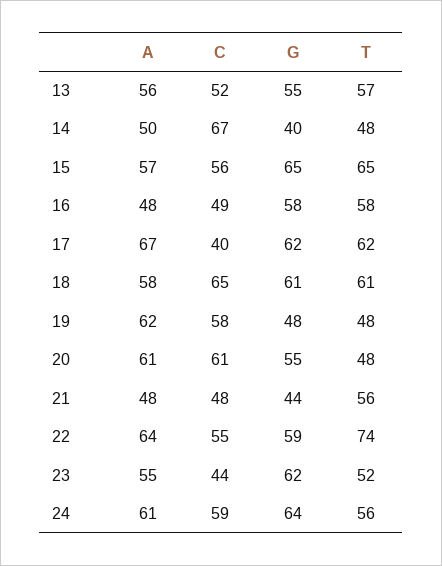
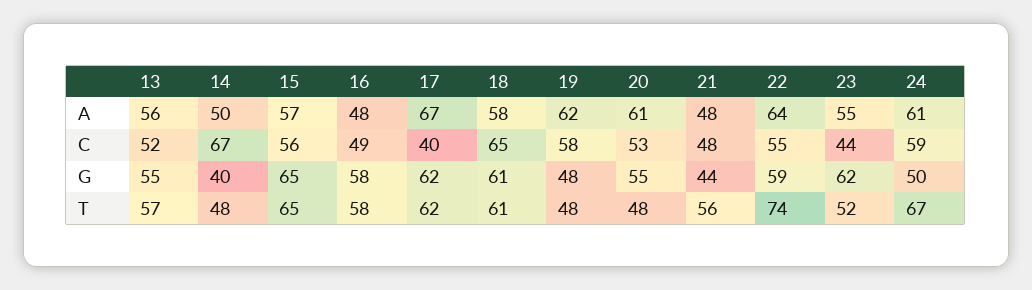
C, 20: 61 -> 53
G, 24: 64 -> 50
T, 24: 56 -> 67

